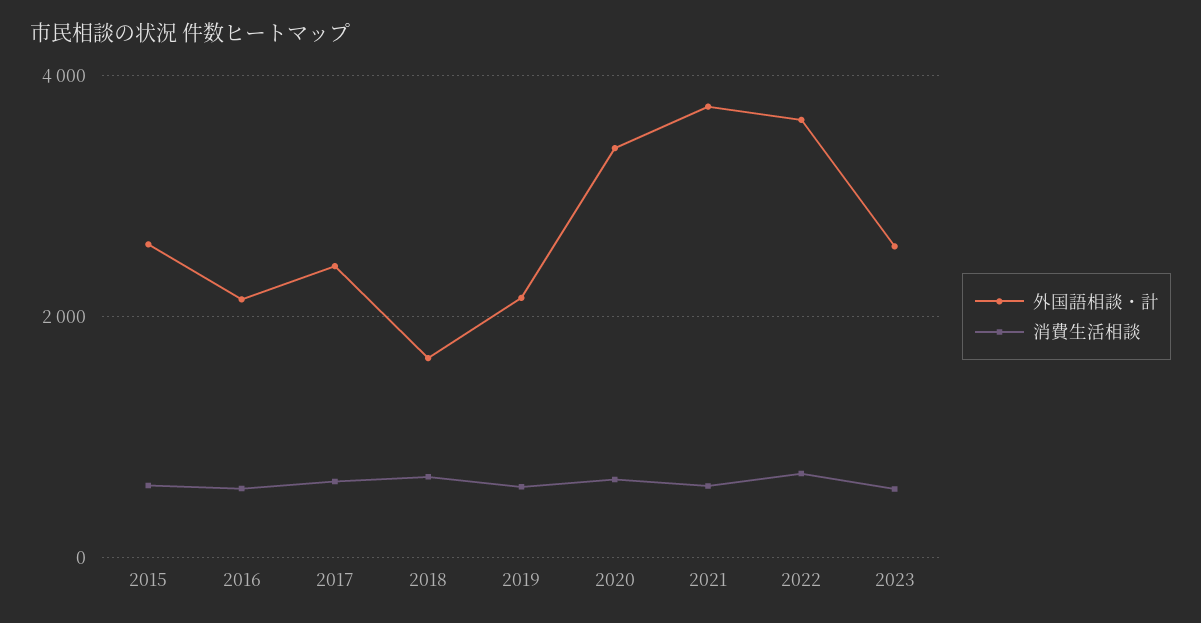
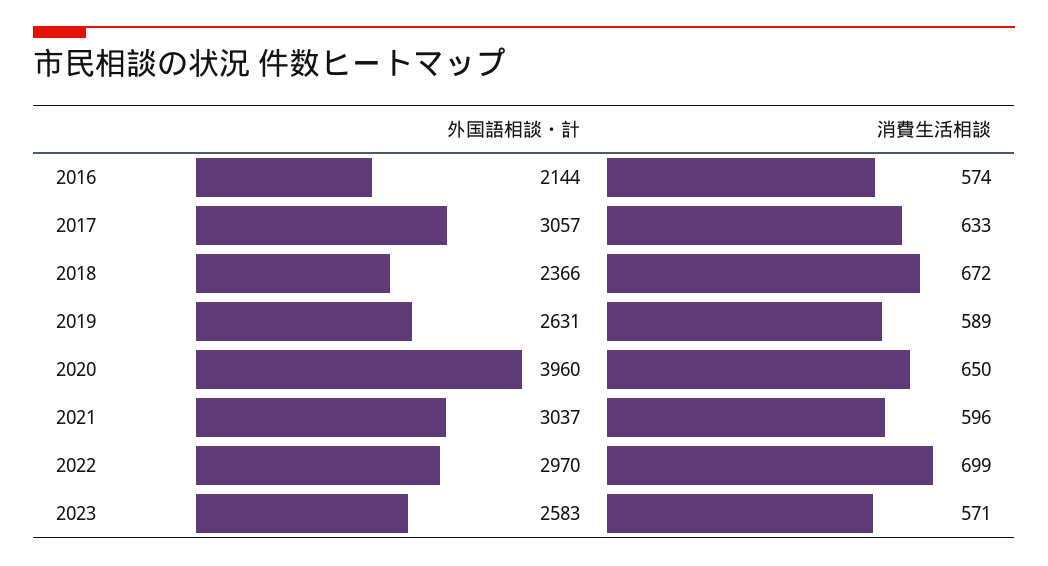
外国語相談・計, 2015: 2600 -> none
消費生活相談, 2015: 600 -> none
外国語相談・計, 2017: 2400 -> 3057
外国語相談・計, 2018: 1600 -> 2366
外国語相談・計, 2019: 2200 -> 2631
外国語相談・計, 2020: 3400 -> 3960
外国語相談・計, 2021: 3800 -> 3037
外国語相談・計, 2022: 3600 -> 2970

